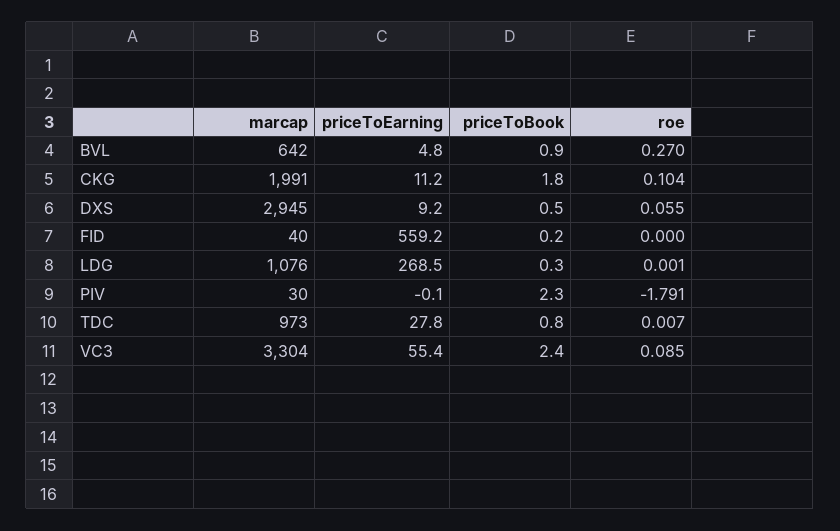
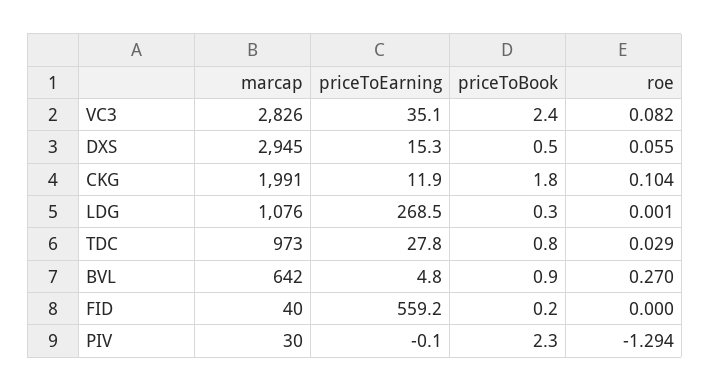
priceToEarning, CKG: 11.2 -> 11.9
priceToEarning, DXS: 9.2 -> 15.3
roe, PIV: -1.791 -> -1.294
roe, TDC: 0.007 -> 0.029
marcap, VC3: 3304 -> 2826
priceToEarning, VC3: 55.4 -> 35.1
roe, VC3: 0.085 -> 0.082

